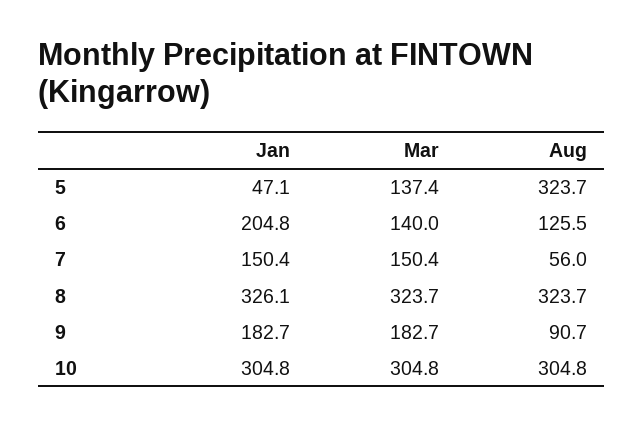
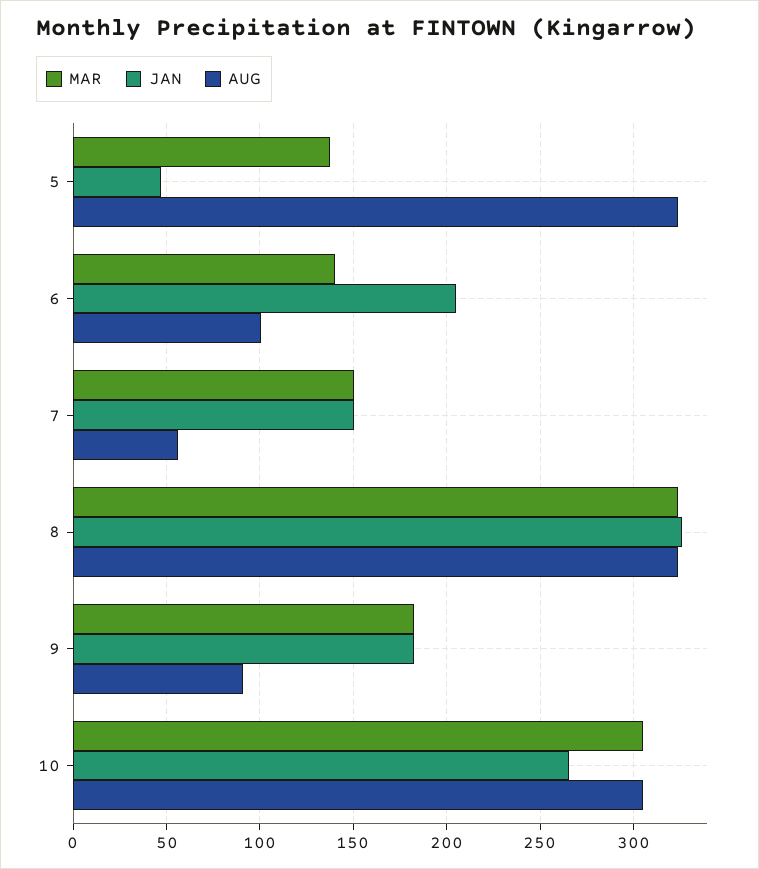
Aug, 6: 125.5 -> 100
Jan, 10: 304.8 -> 265

